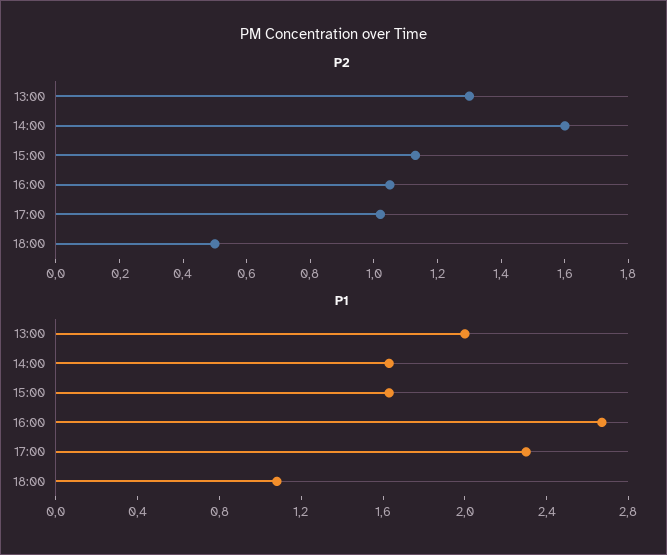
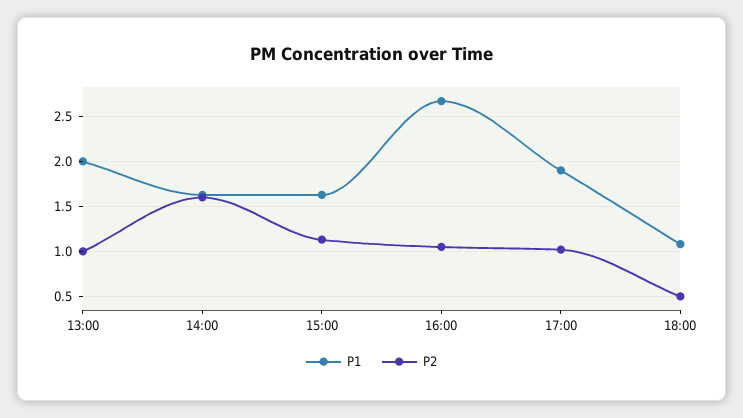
P2, 13:00: 1.3 -> 1
P1, 17:00: 2.3 -> 1.9

